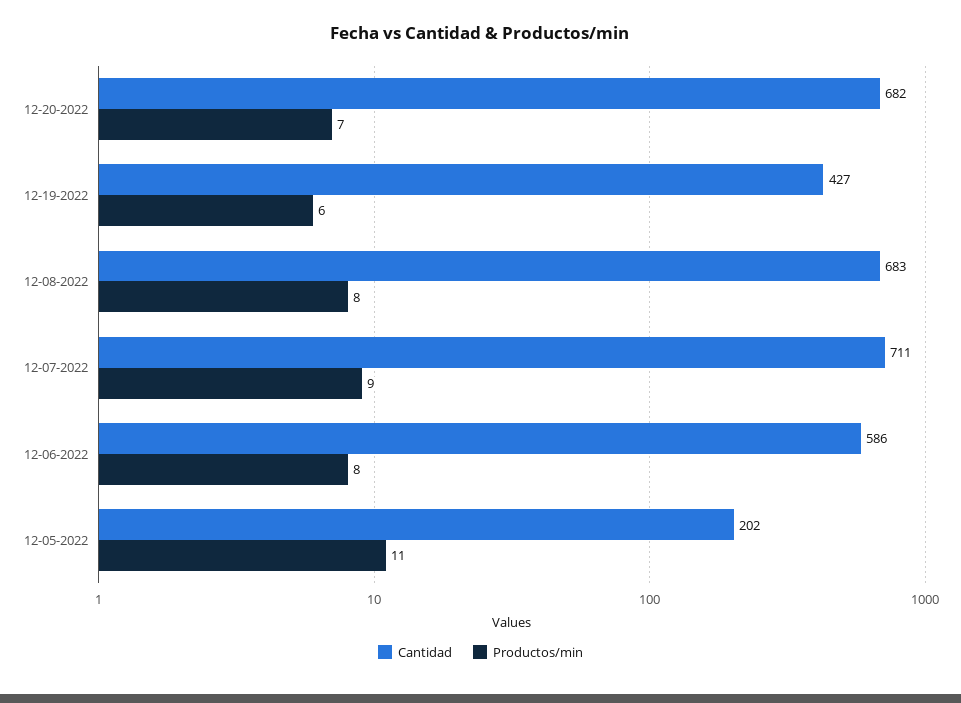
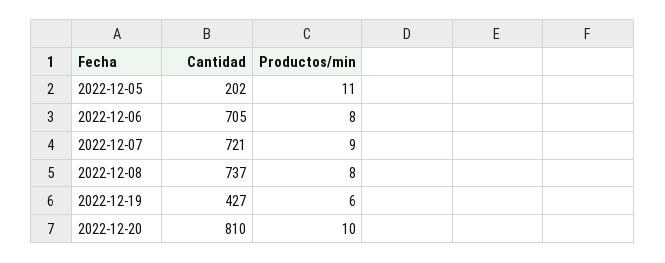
Cantidad, 12-20-2022: 682 -> 810
Productos/min, 12-20-2022: 7 -> 10
Cantidad, 12-08-2022: 683 -> 737
Cantidad, 12-07-2022: 711 -> 721
Cantidad, 12-06-2022: 586 -> 705

